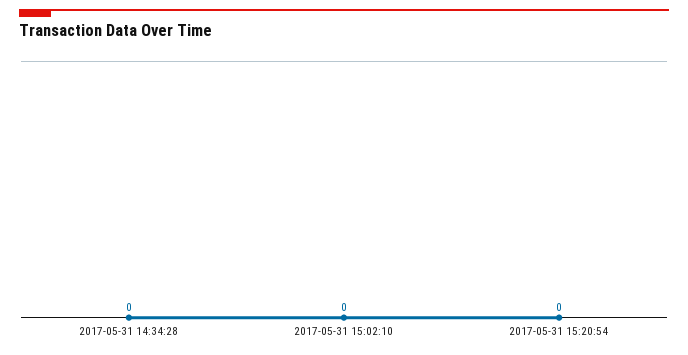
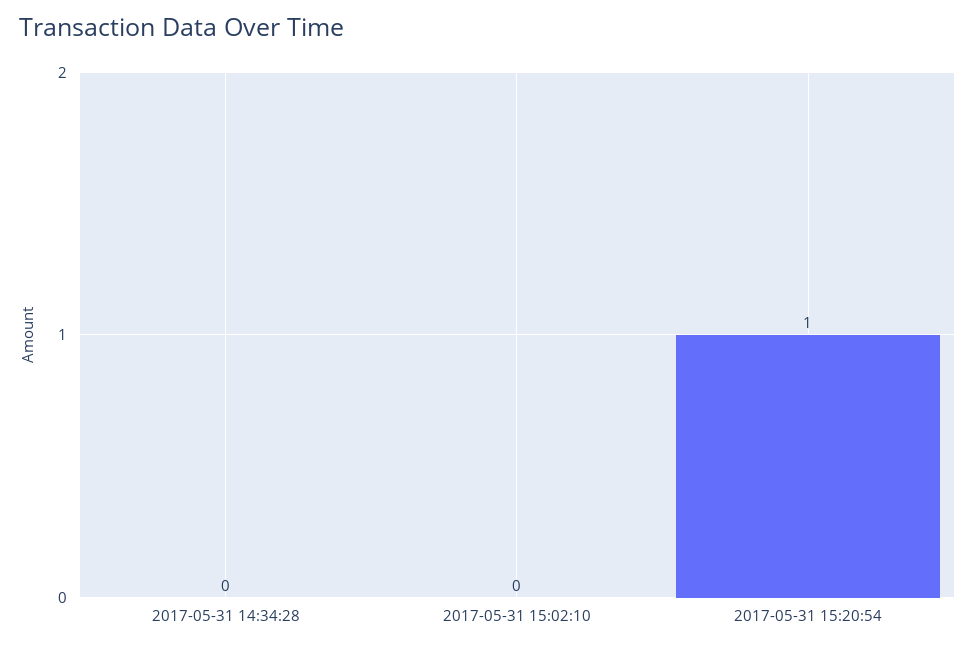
2017-05-31 15:20:54: 0 -> 1

